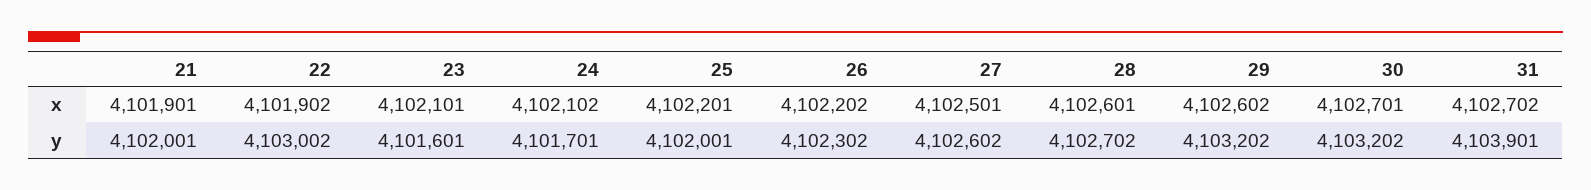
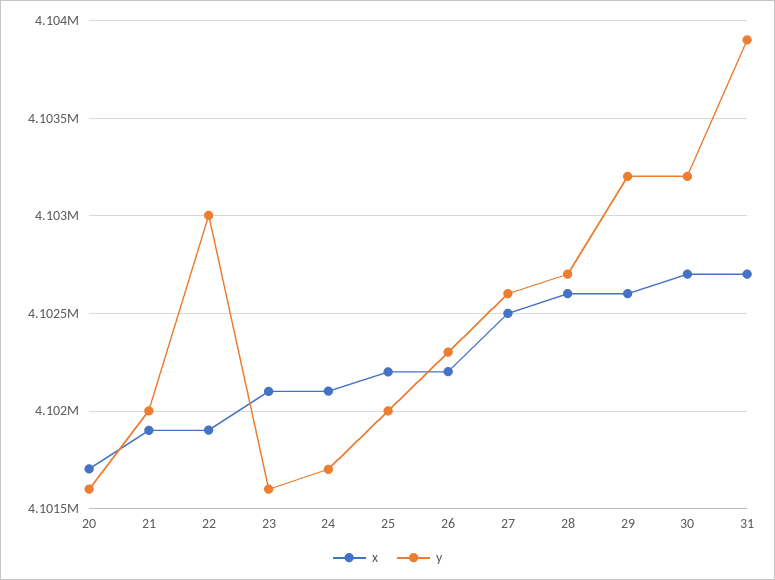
x, 20: none -> 4101700
y, 20: none -> 4101600

